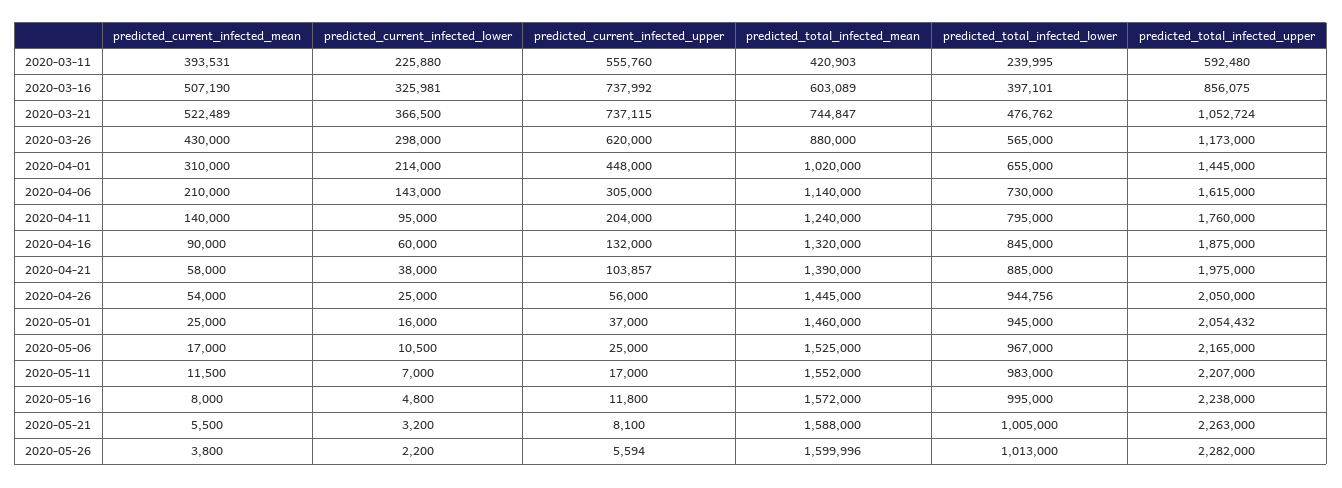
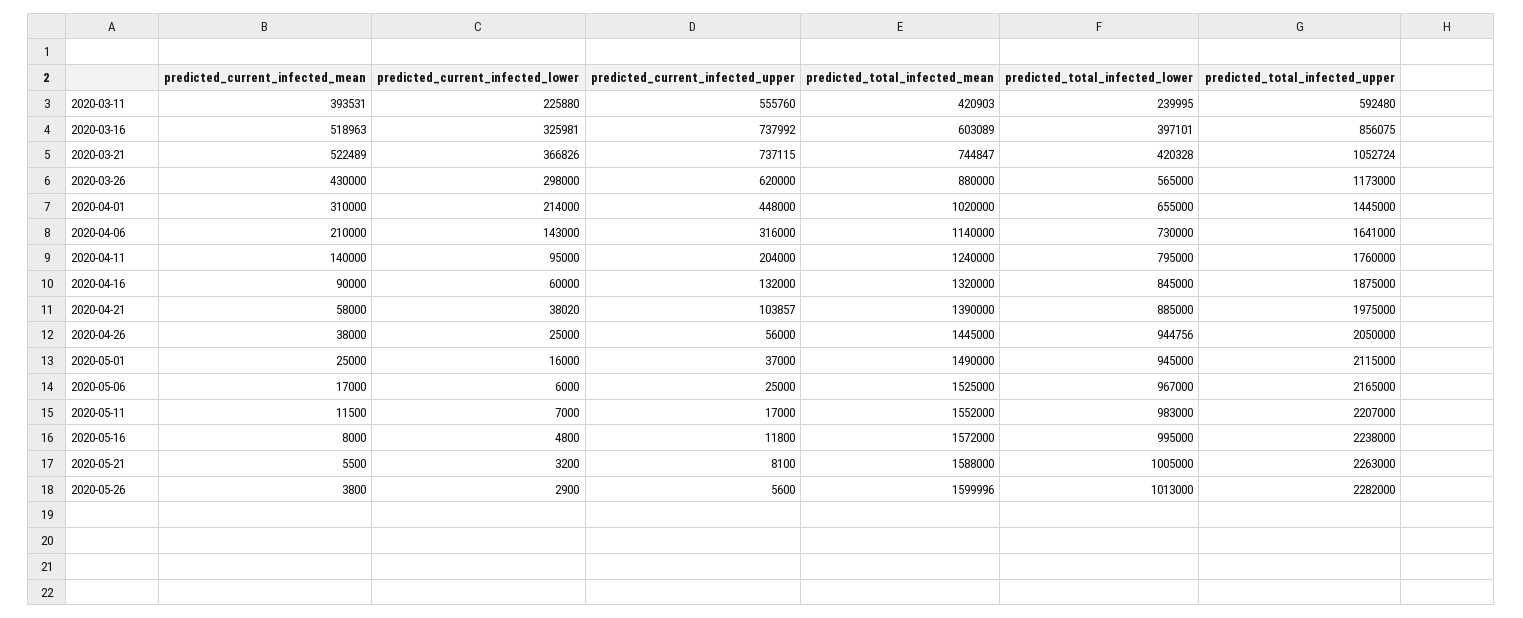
predicted_current_infected_mean, 2020-03-16: 507190 -> 518963
predicted_current_infected_lower, 2020-03-21: 366500 -> 366826
predicted_total_infected_lower, 2020-03-21: 476762 -> 420328
predicted_current_infected_upper, 2020-04-06: 305000 -> 316000
predicted_total_infected_upper, 2020-04-06: 1615000 -> 1641000
predicted_current_infected_lower, 2020-04-21: 38000 -> 38020
predicted_current_infected_mean, 2020-04-26: 54000 -> 38000
predicted_total_infected_mean, 2020-05-01: 1460000 -> 1490000
predicted_total_infected_upper, 2020-05-01: 2054432 -> 2115000
predicted_current_infected_lower, 2020-05-06: 10500 -> 6000
predicted_current_infected_lower, 2020-05-26: 2200 -> 2900
predicted_current_infected_upper, 2020-05-26: 5594 -> 5600

